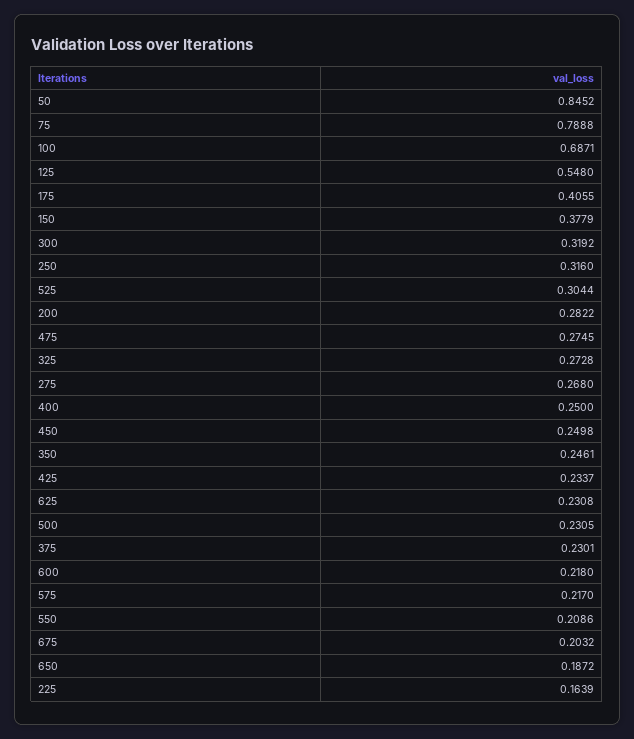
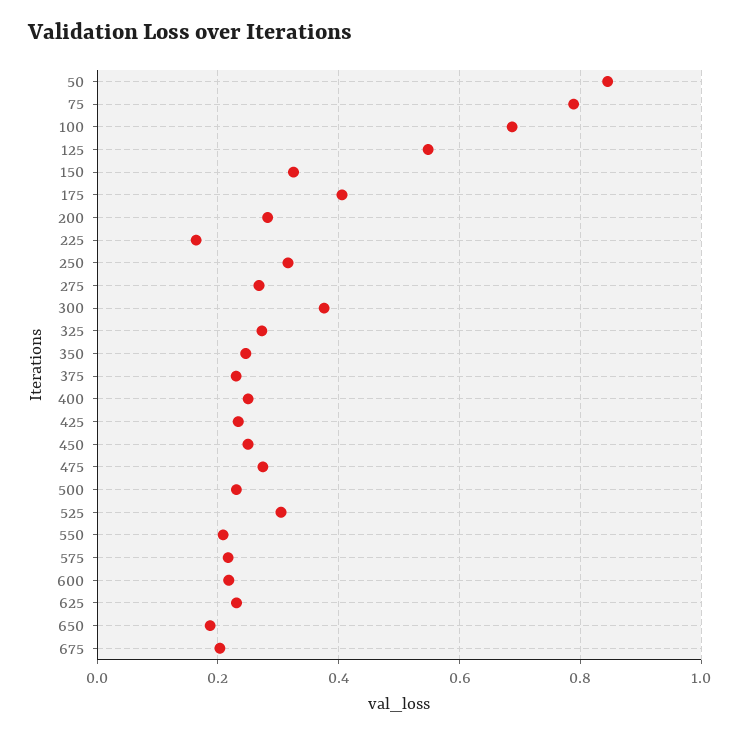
150: 0.3779 -> 0.32
300: 0.3192 -> 0.38

